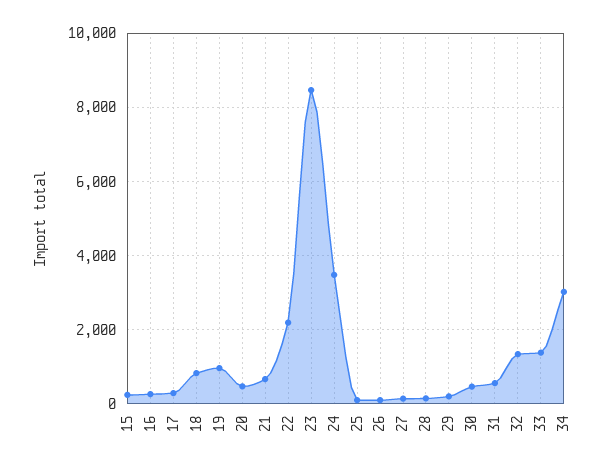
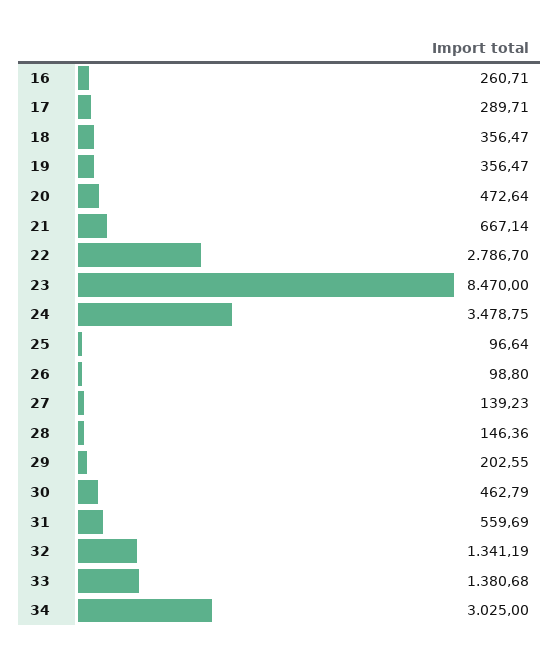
15: 200 -> none
18: 800 -> 356.47
19: 1000 -> 356.47
22: 2200 -> 2786.7

